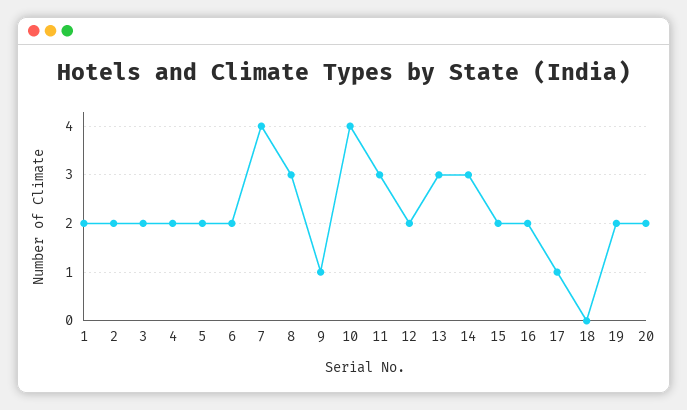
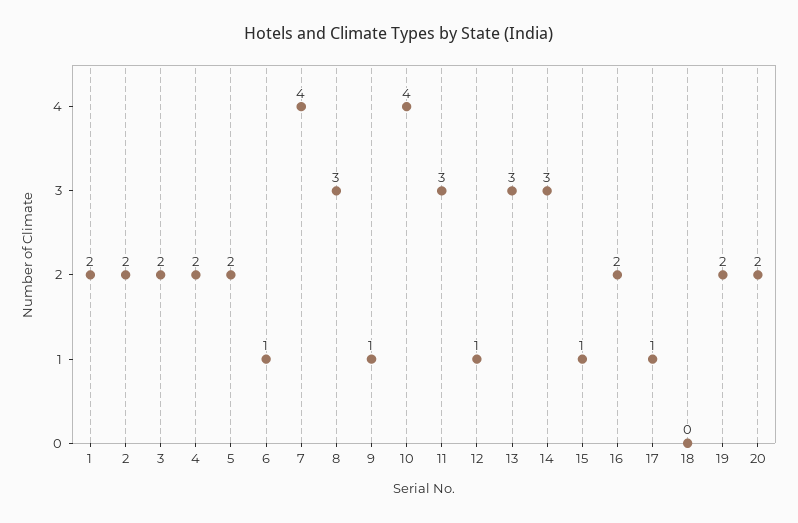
6: 2 -> 1
12: 2 -> 1
15: 2 -> 1

